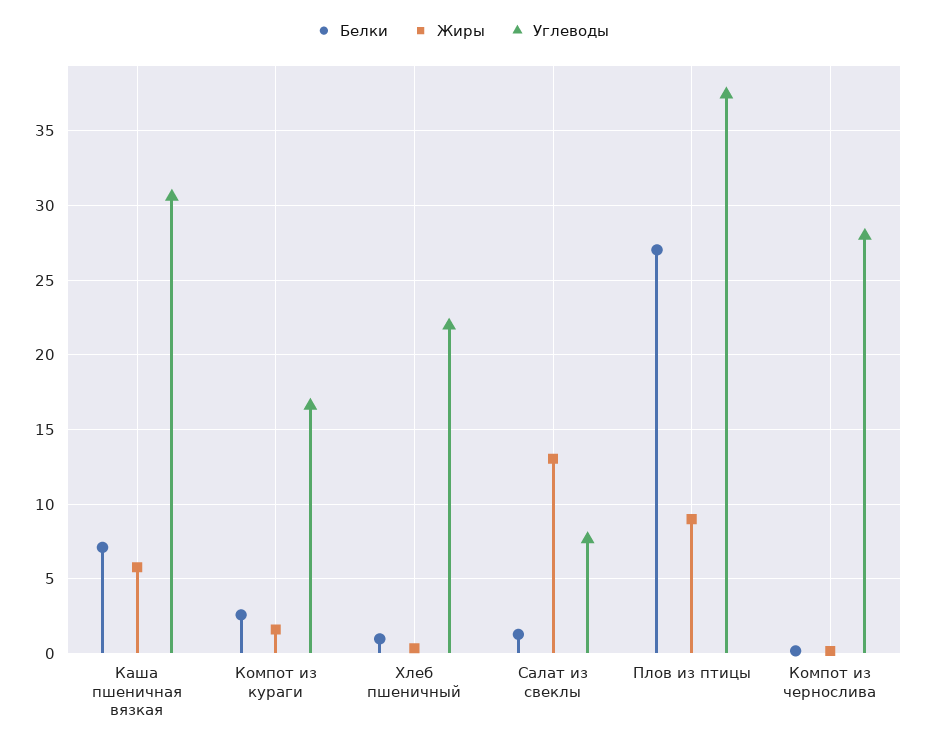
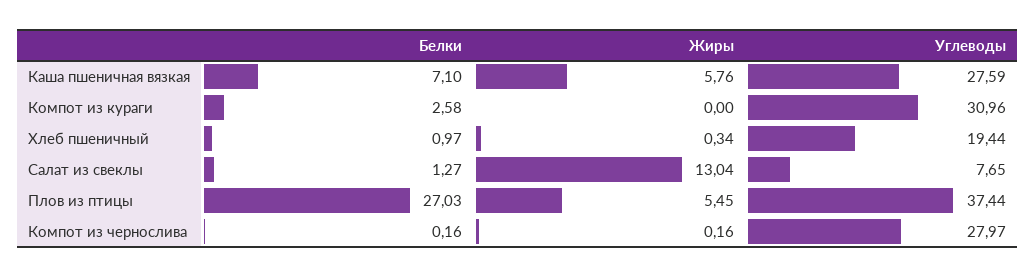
Углеводы, Каша пшеничная вязкая: 30.5 -> 27.59
Жиры, Компот из кураги: 1.5 -> 0
Углеводы, Компот из кураги: 16.5 -> 30.96
Углеводы, Хлеб пшеничный: 22 -> 19.44
Жиры, Плов из птицы: 9 -> 5.45

